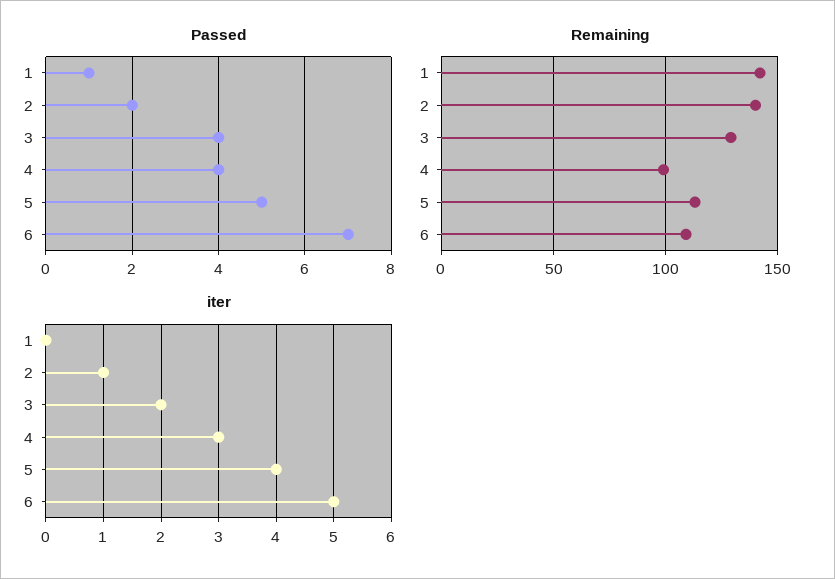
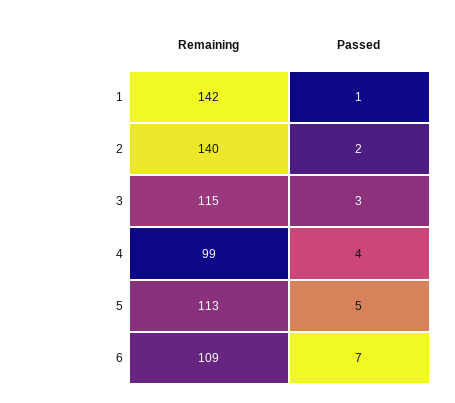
Passed, 3: 4 -> 3
Remaining, 3: 130 -> 115
iter, 1: 0 -> none
iter, 2: 1 -> none
iter, 3: 2 -> none
iter, 4: 3 -> none
iter, 5: 4 -> none
iter, 6: 5 -> none

